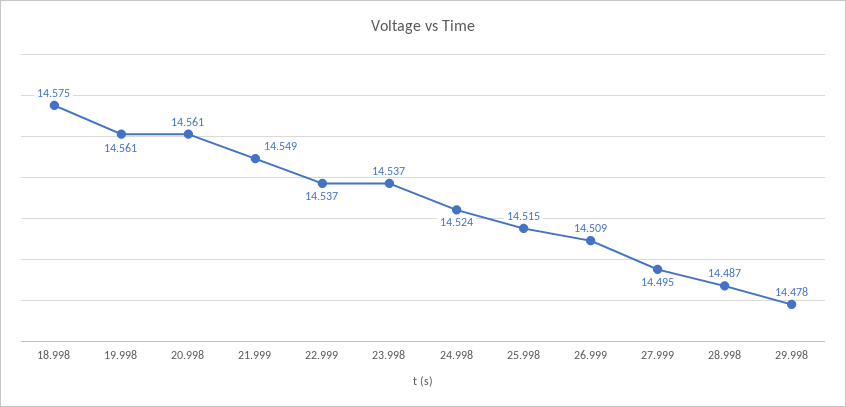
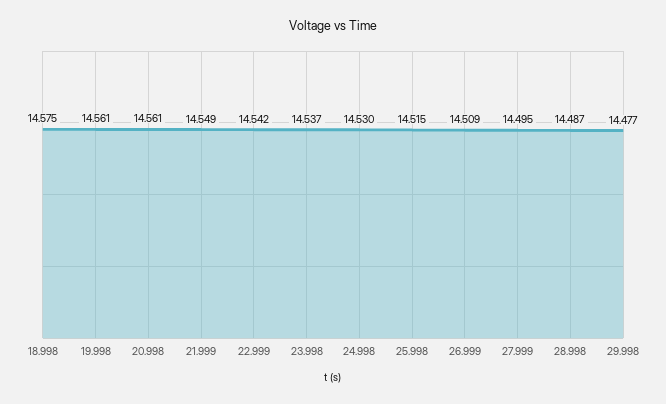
22.999: 14.537 -> 14.542
24.998: 14.524 -> 14.53
29.998: 14.478 -> 14.477

